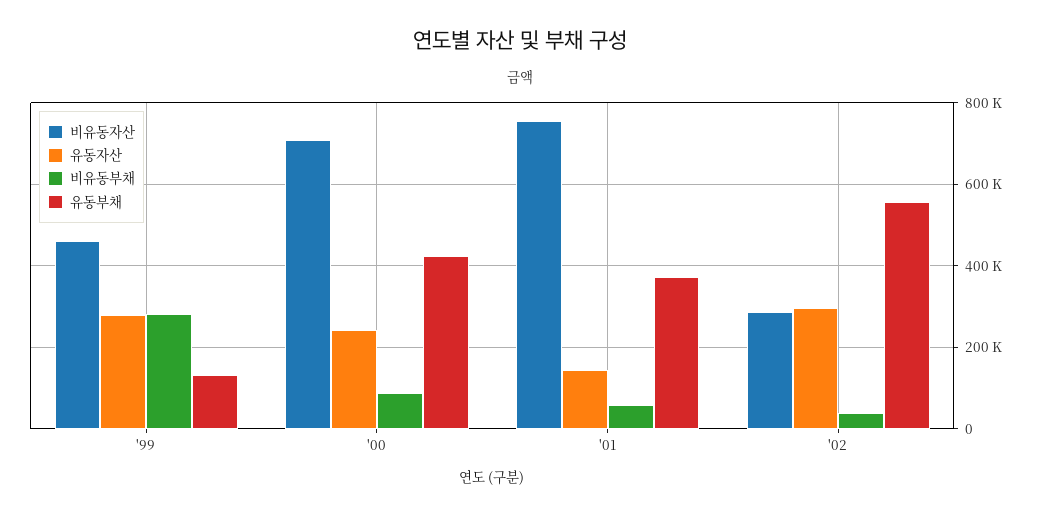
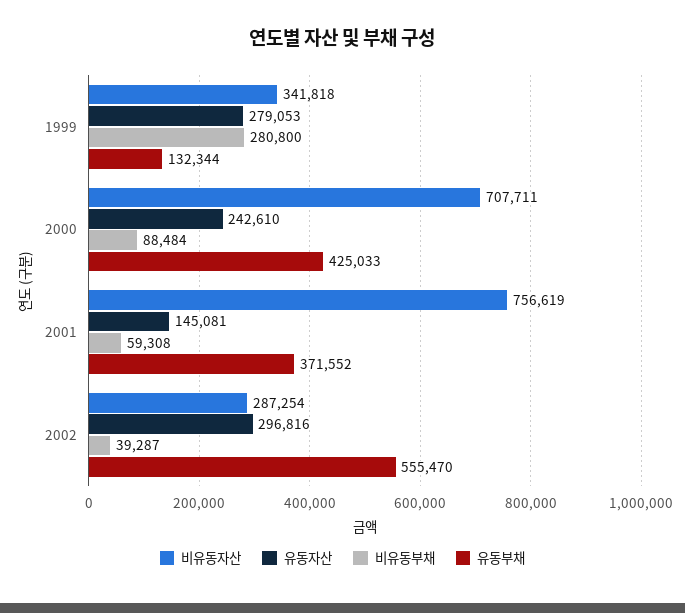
비유동자산, '99: 460000 -> 341818

